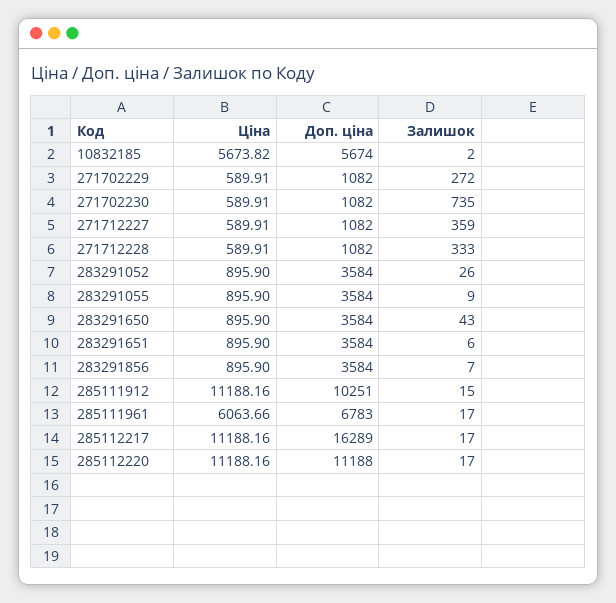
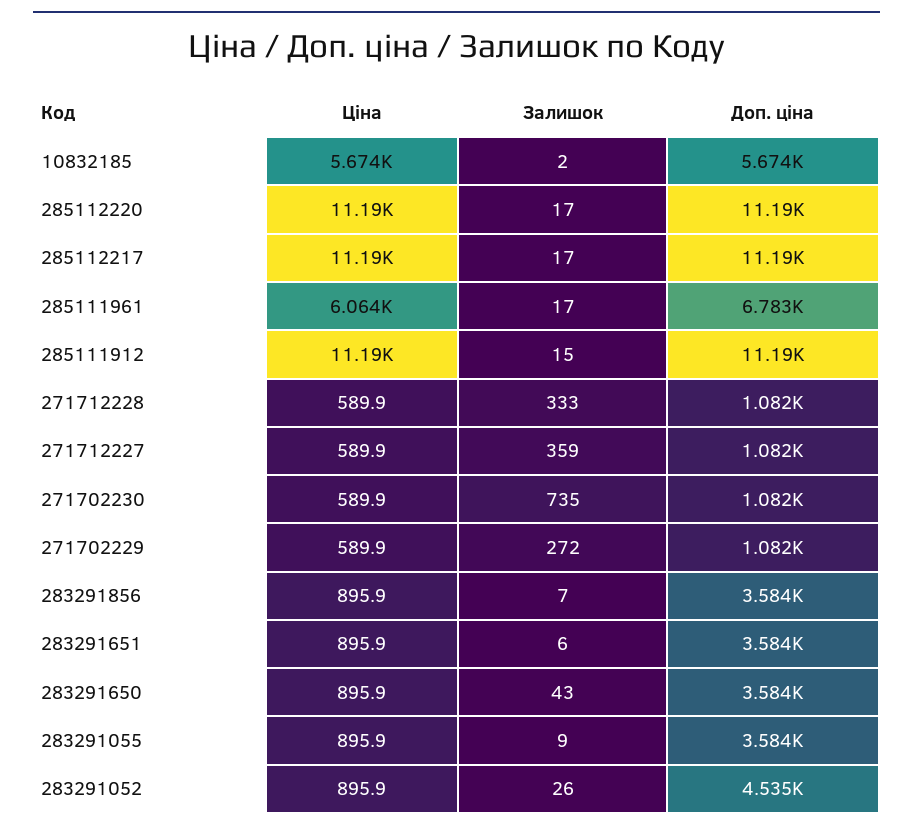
Доп. ціна, 283291052: 3584 -> 4535
Доп. ціна, 285111912: 10251 -> 11190
Доп. ціна, 285112217: 16289 -> 11190

